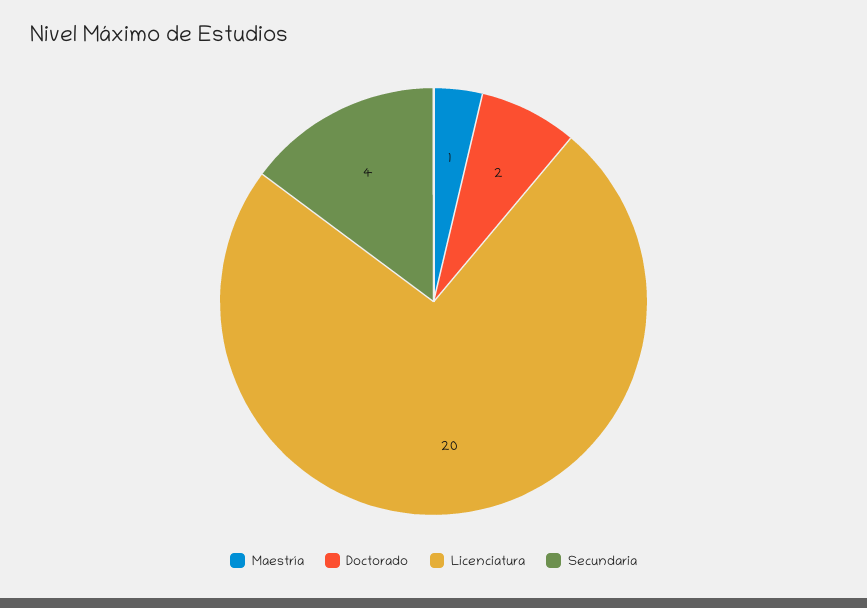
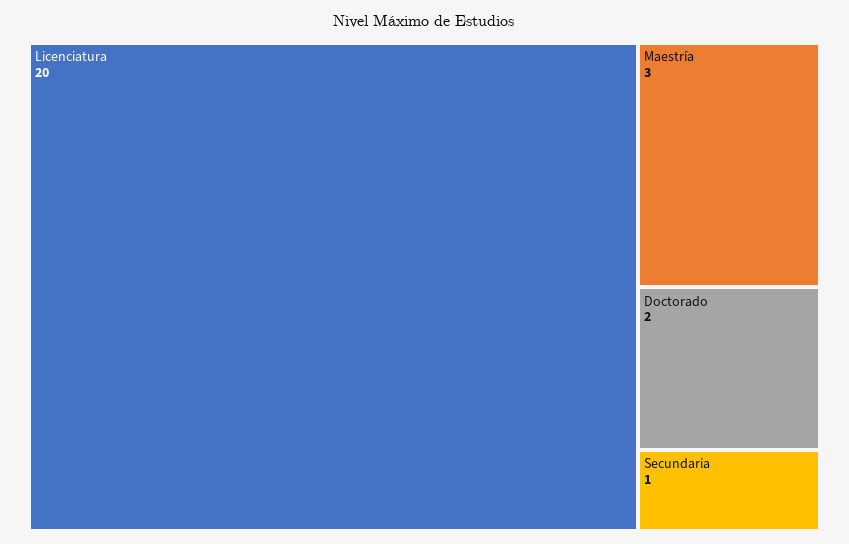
Maestría: 1 -> 3
Secundaria: 4 -> 1

